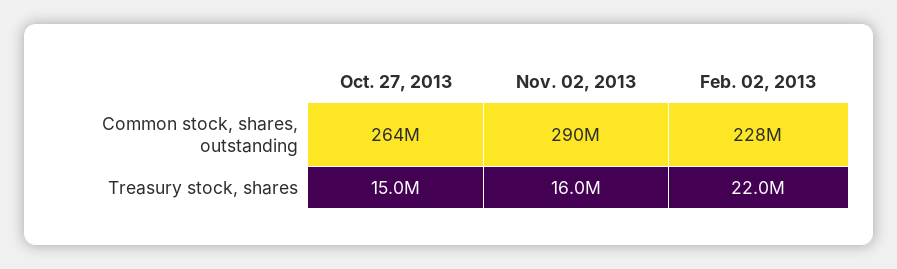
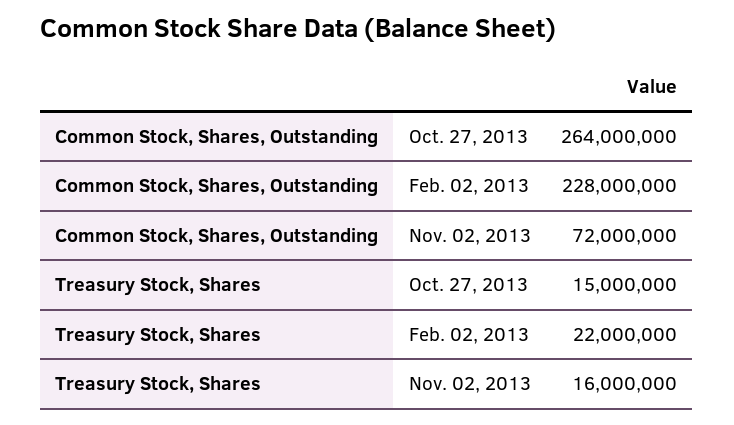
Nov. 02, 2013, Common stock, shares, outstanding: 290000000 -> 72000000

